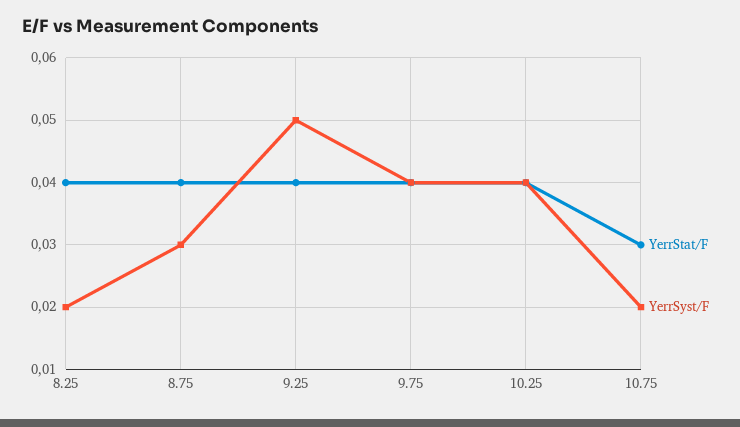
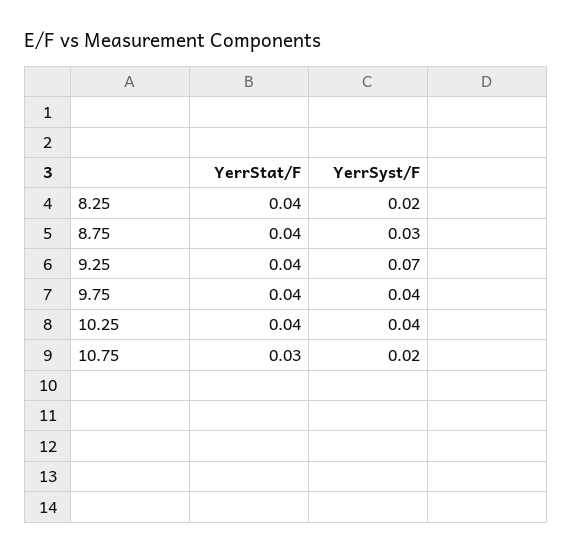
YerrSyst/F, 9.25: 0.05 -> 0.07

